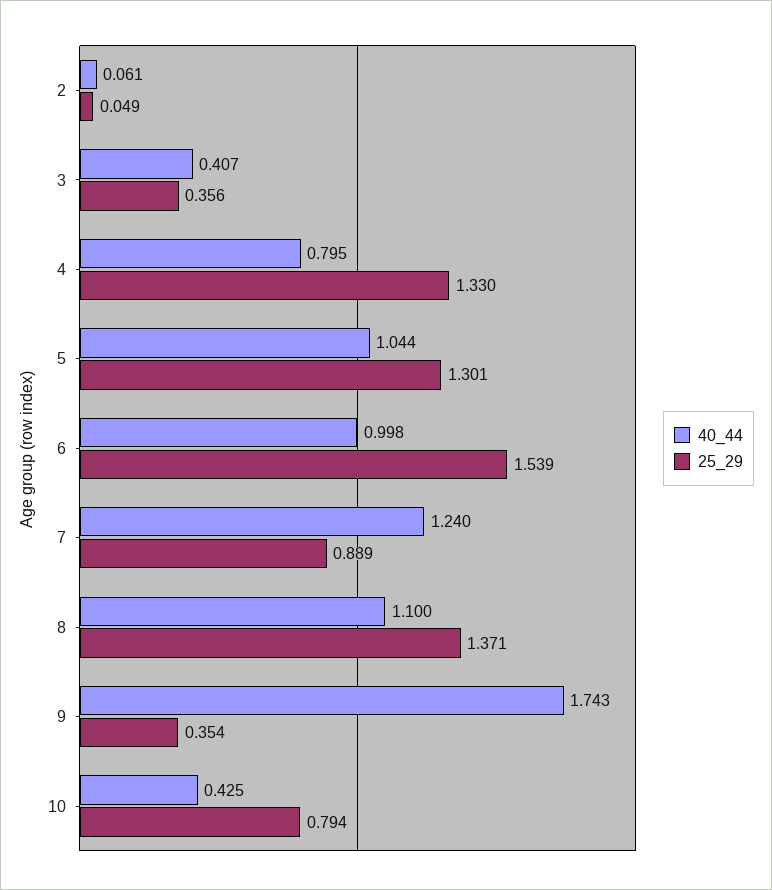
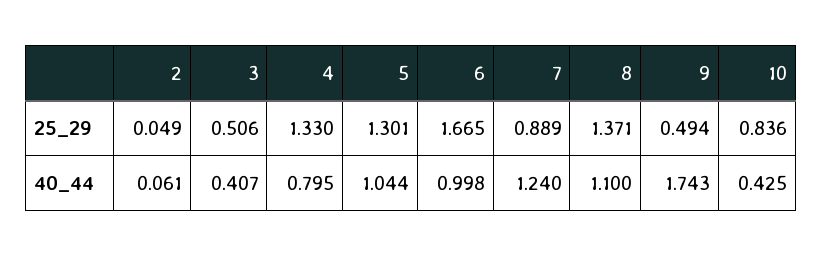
25_29, 3: 0.356 -> 0.506
25_29, 6: 1.539 -> 1.665
25_29, 9: 0.354 -> 0.494
25_29, 10: 0.794 -> 0.836

